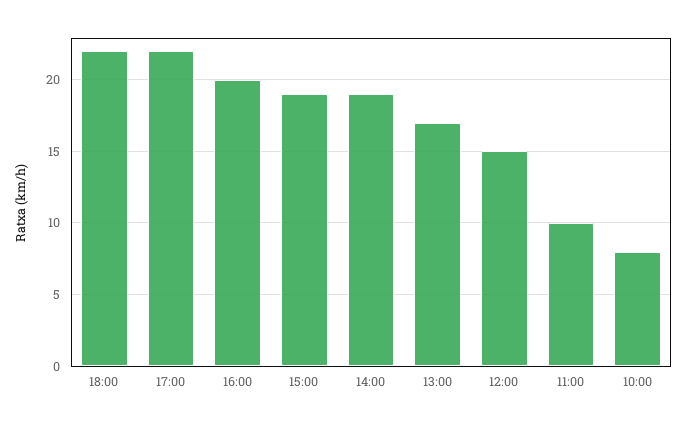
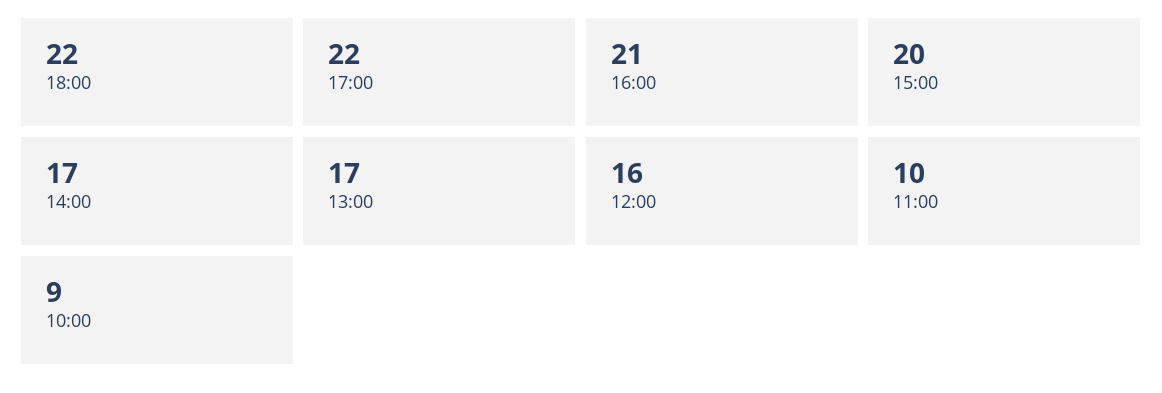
16:00: 20 -> 21
15:00: 19 -> 20
14:00: 19 -> 17
12:00: 15 -> 16
10:00: 8 -> 9

